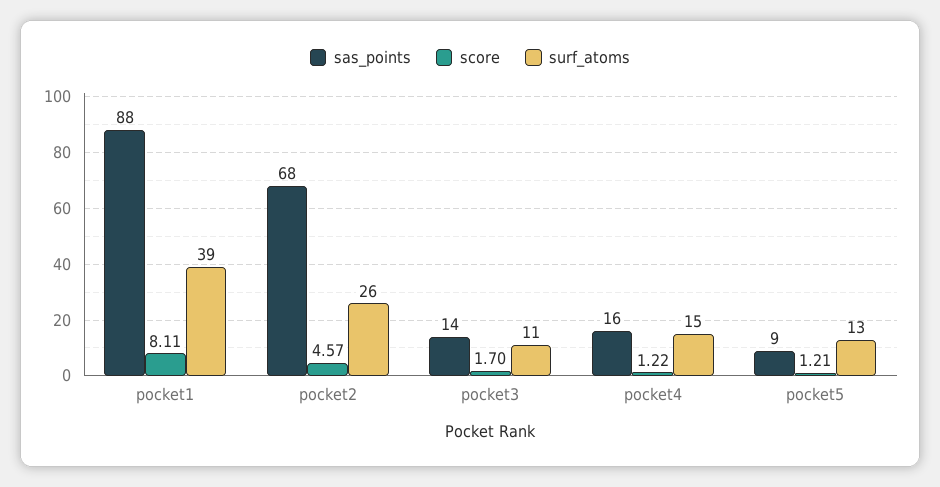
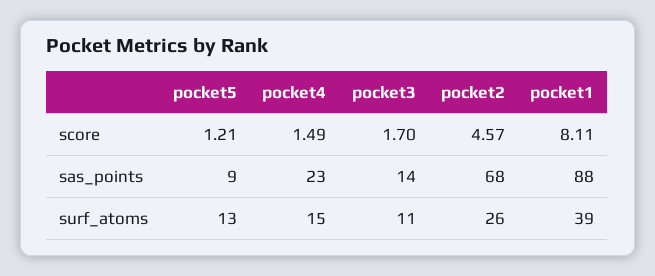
sas_points, pocket4: 16 -> 23
score, pocket4: 1.22 -> 1.49

